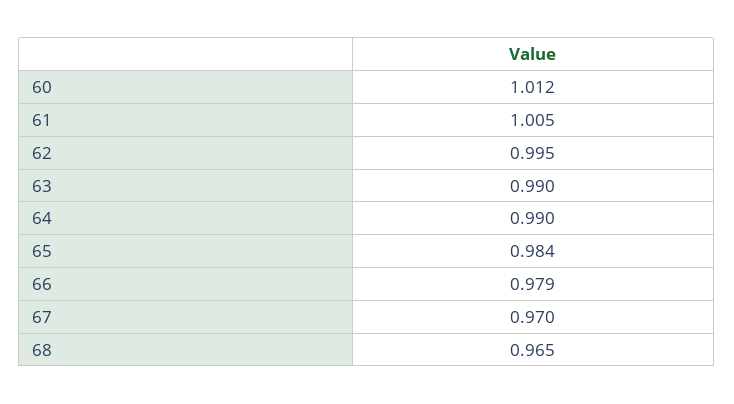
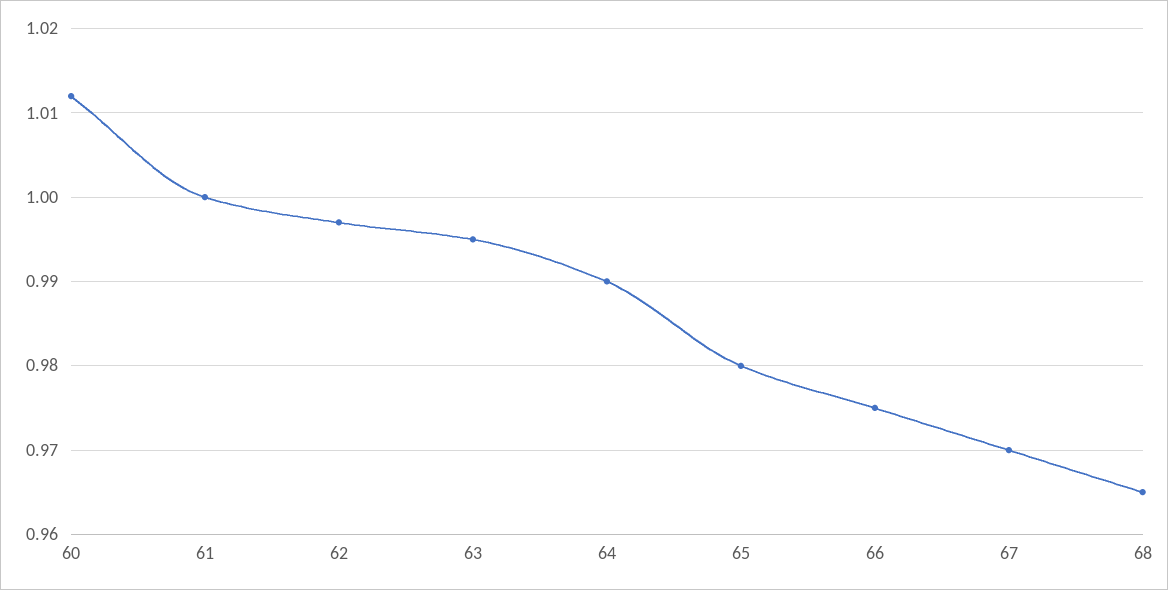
61: 1.005 -> 1
62: 0.995 -> 0.997
63: 0.99 -> 0.995
65: 0.984 -> 0.98
66: 0.979 -> 0.975

